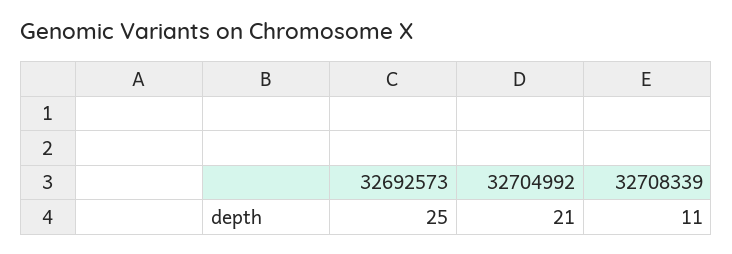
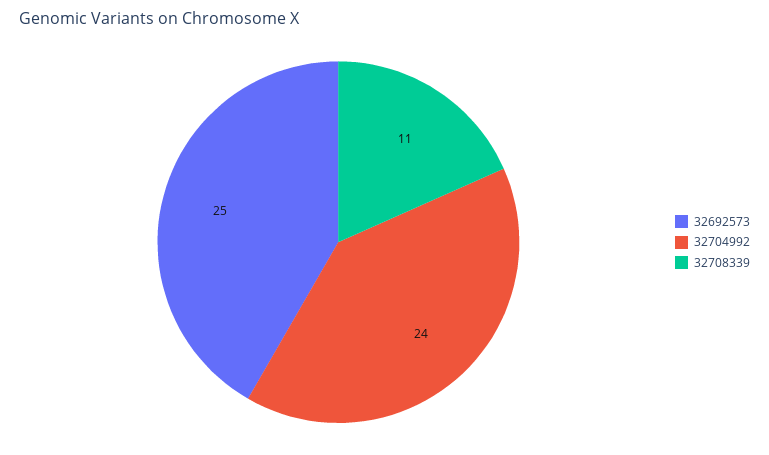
32704992: 21 -> 24

